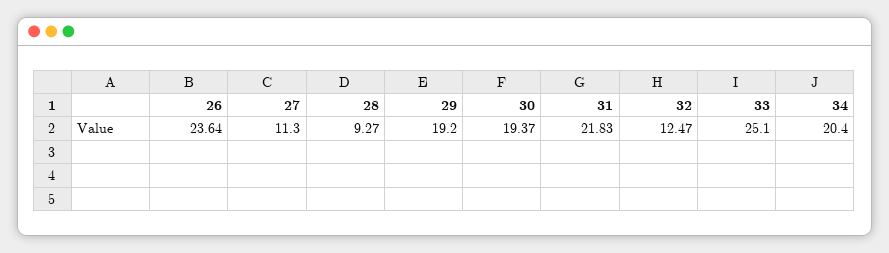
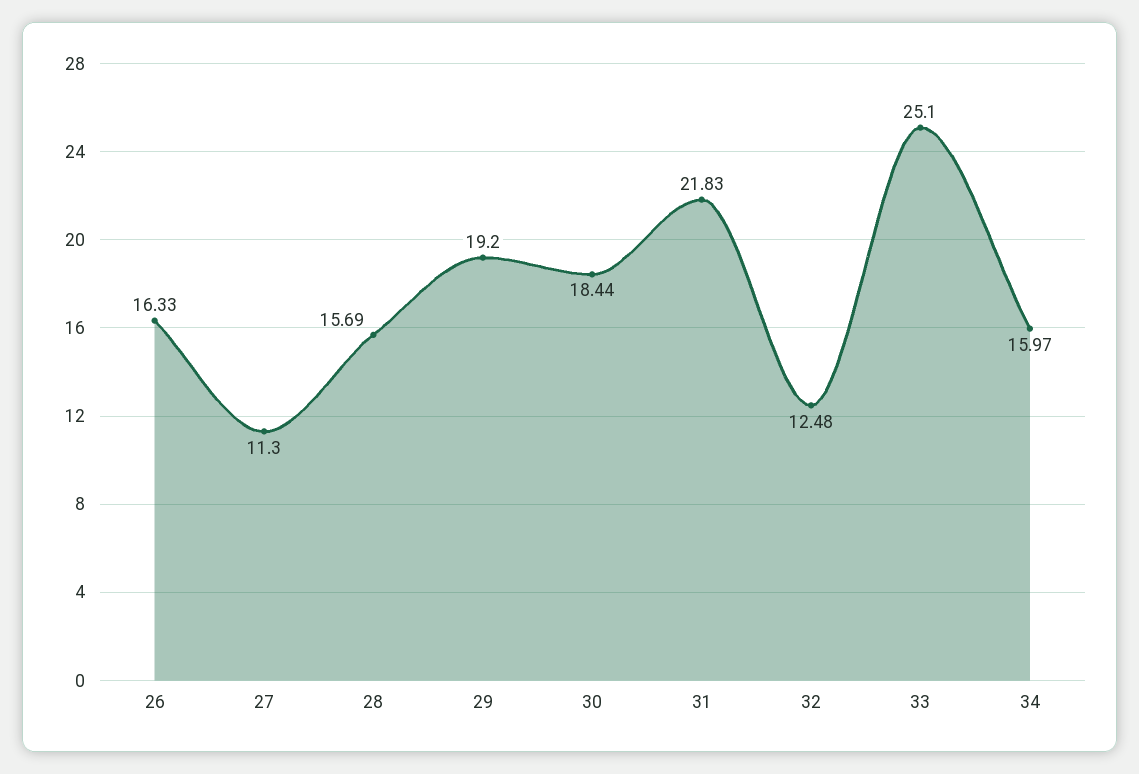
26: 23.64 -> 16.33
28: 9.27 -> 15.69
30: 19.37 -> 18.44
32: 12.47 -> 12.48
34: 20.4 -> 15.97

